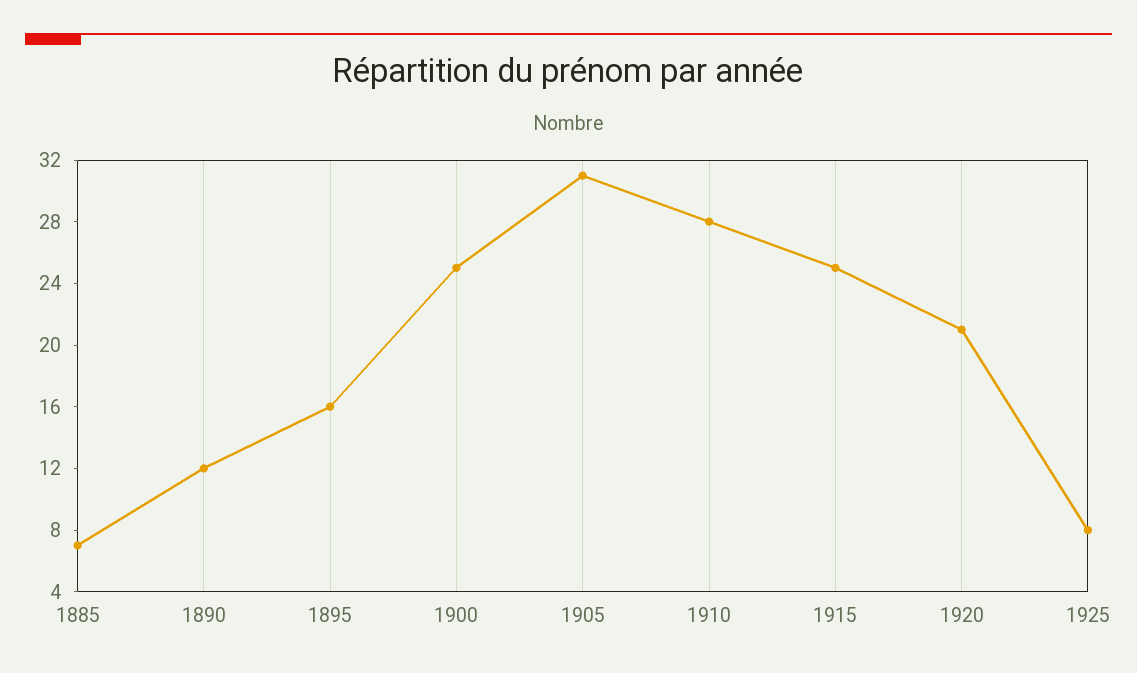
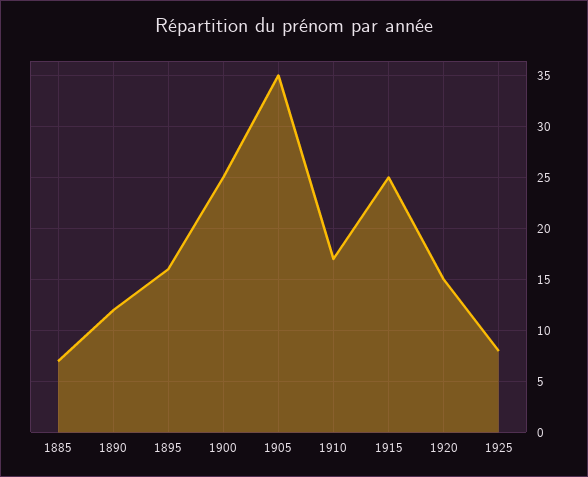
1905: 31 -> 35
1910: 28 -> 17
1920: 21 -> 15

